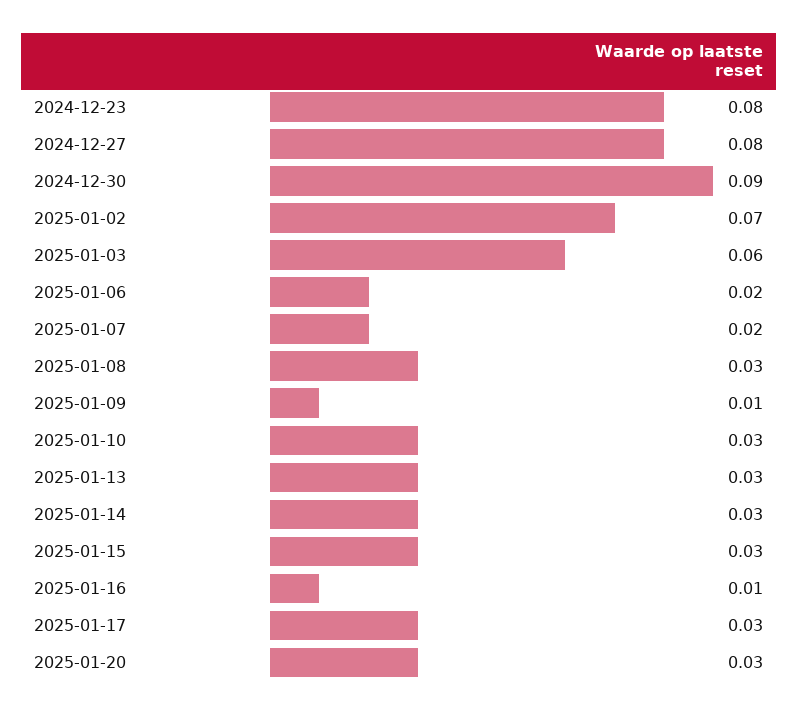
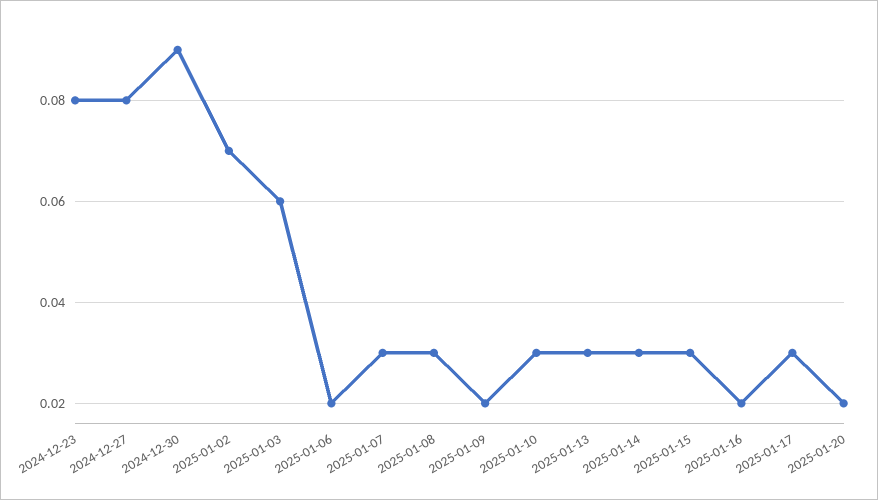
2025-01-07: 0.02 -> 0.03
2025-01-09: 0.01 -> 0.02
2025-01-16: 0.01 -> 0.02
2025-01-20: 0.03 -> 0.02

